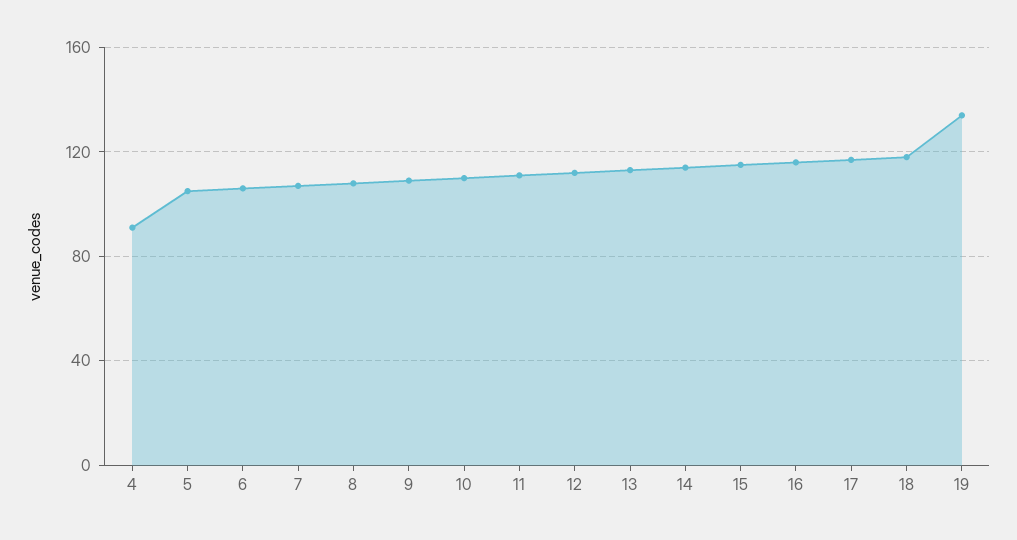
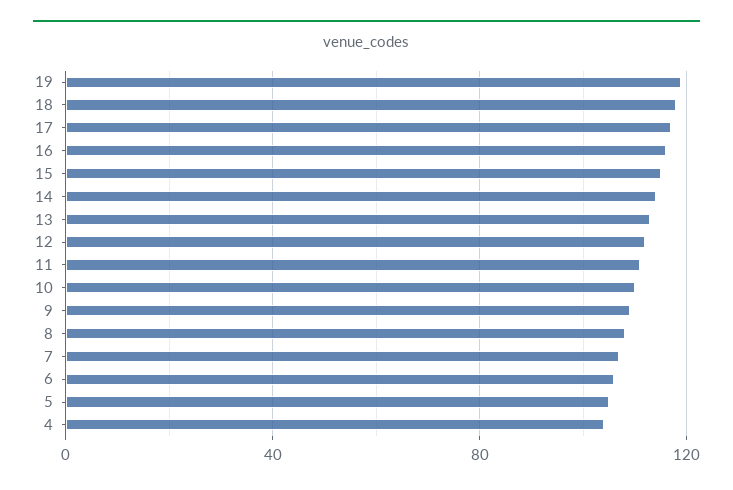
4: 90 -> 105
19: 135 -> 120

